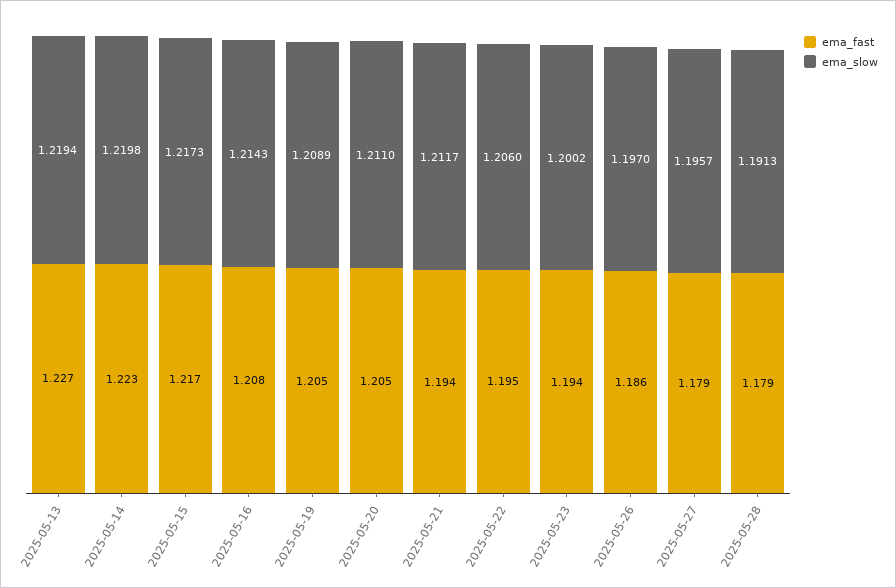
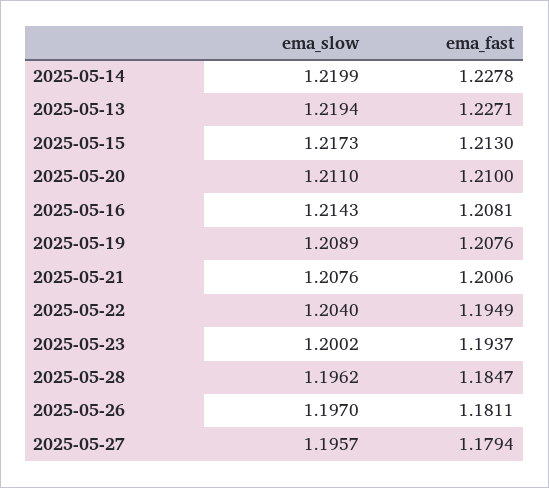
ema_fast, 2025-05-14: 1.223 -> 1.2278
ema_slow, 2025-05-14: 1.2198 -> 1.2199
ema_fast, 2025-05-15: 1.217 -> 1.213
ema_fast, 2025-05-19: 1.205 -> 1.2076
ema_fast, 2025-05-20: 1.205 -> 1.21
ema_fast, 2025-05-21: 1.194 -> 1.2006
ema_slow, 2025-05-21: 1.2117 -> 1.2076
ema_slow, 2025-05-22: 1.206 -> 1.204
ema_fast, 2025-05-26: 1.186 -> 1.1811
ema_fast, 2025-05-28: 1.179 -> 1.1847
ema_slow, 2025-05-28: 1.1913 -> 1.1962

